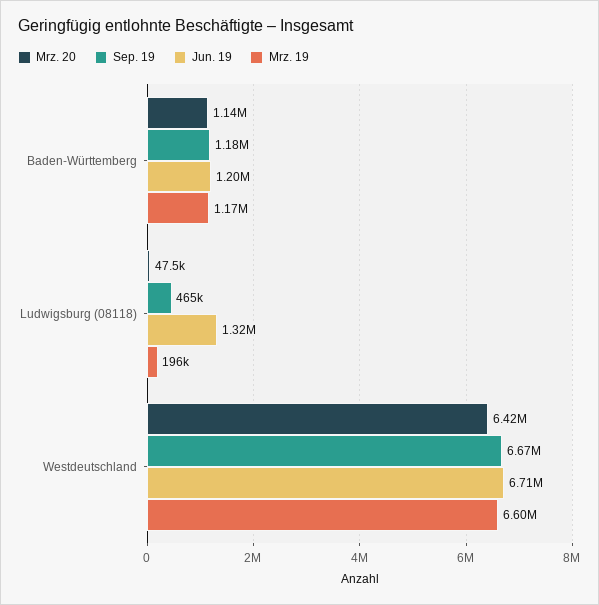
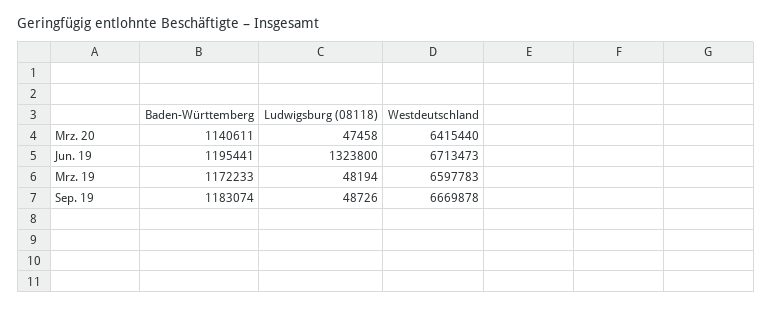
Sep. 19, Ludwigsburg (08118): 465000 -> 48726
Mrz. 19, Ludwigsburg (08118): 196000 -> 48194

